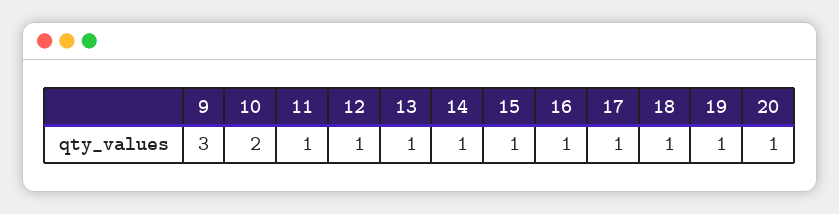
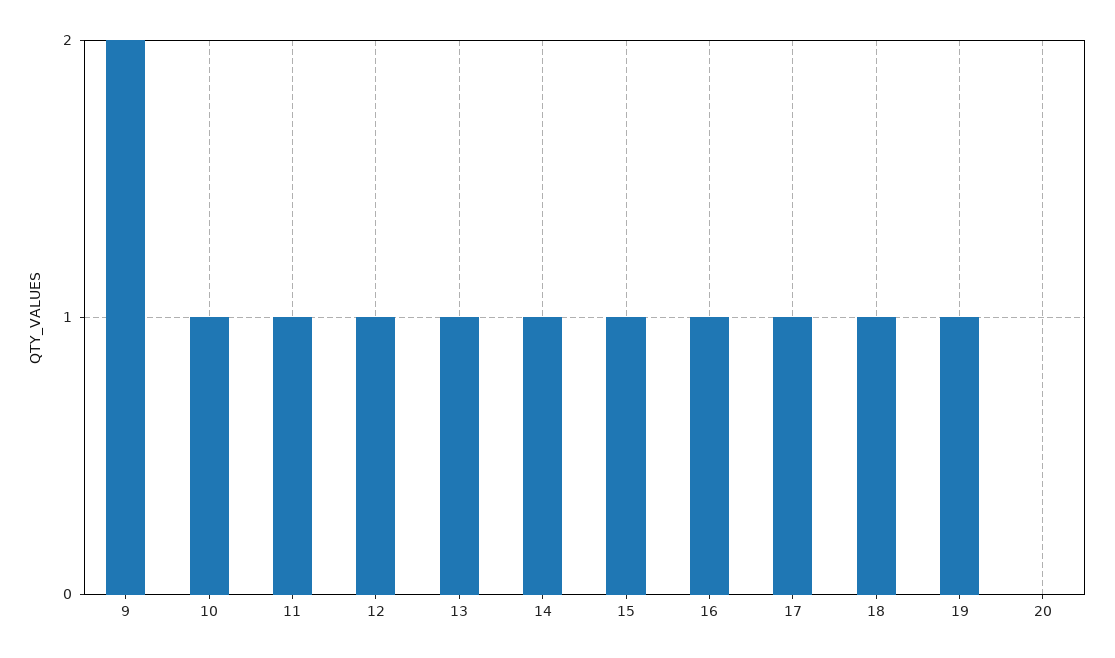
9: 3 -> 2
10: 2 -> 1
20: 1 -> 0

